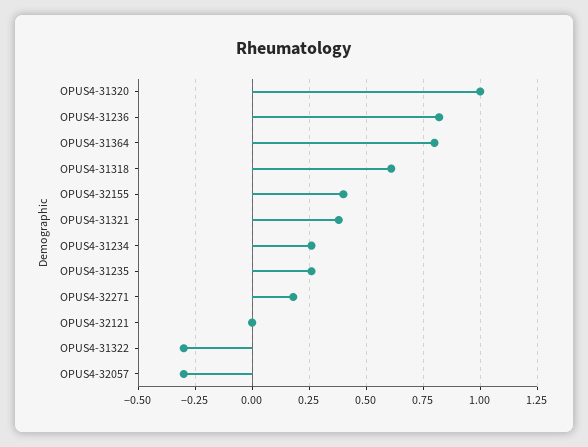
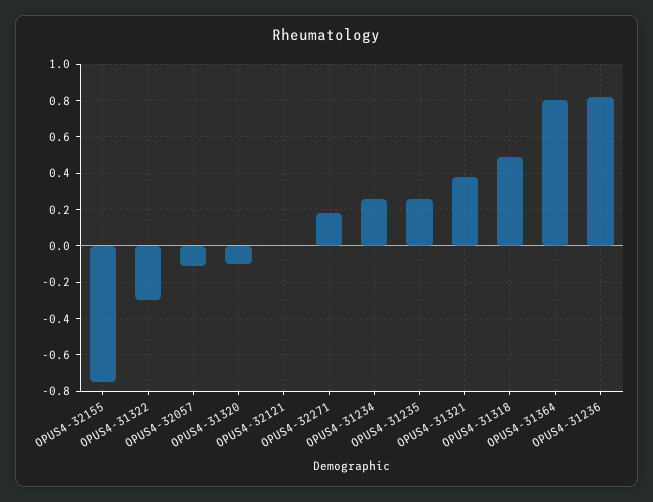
OPUS4-31320: 1 -> -0.1
OPUS4-31318: 0.6 -> 0.5
OPUS4-32155: 0.4 -> -0.75
OPUS4-32057: -0.3 -> -0.1

